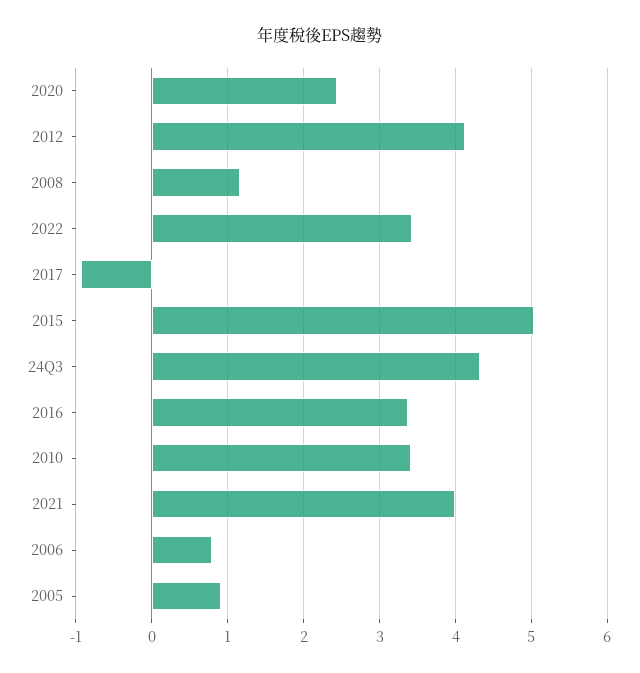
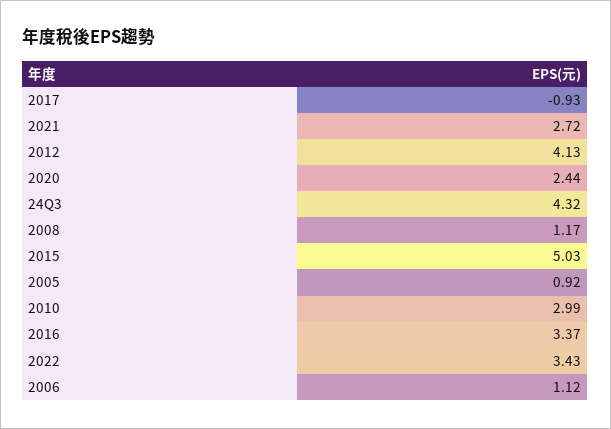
2010: 3.4 -> 2.99
2021: 4 -> 2.72
2006: 0.8 -> 1.12

